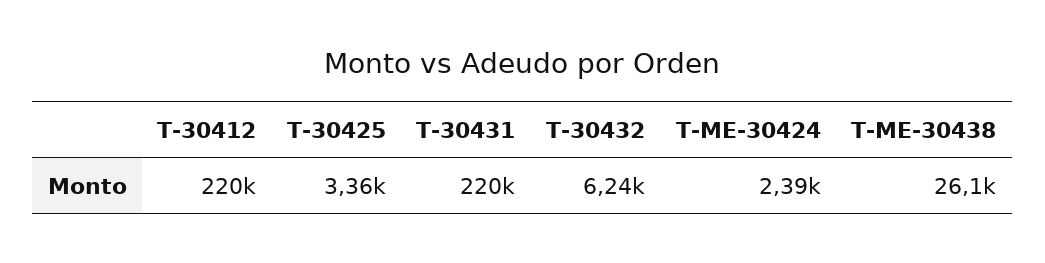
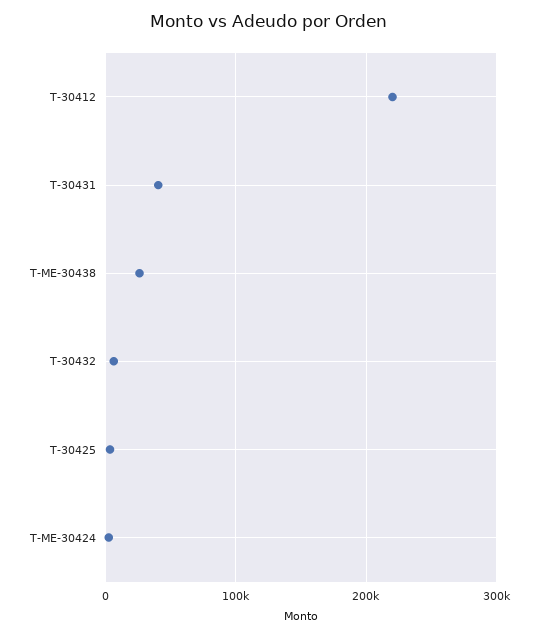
T-30431: 220000 -> 40000

